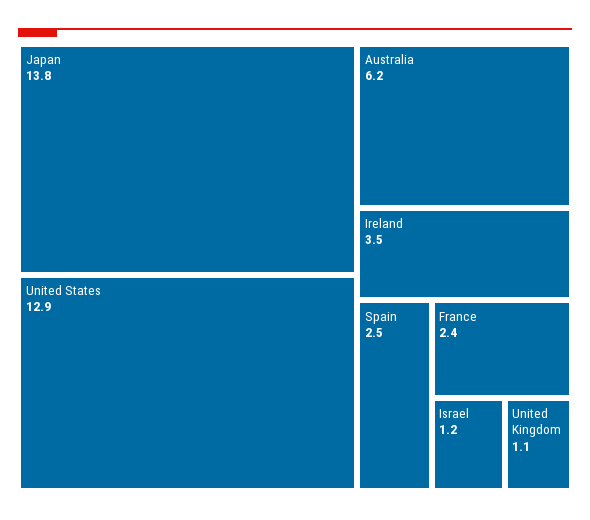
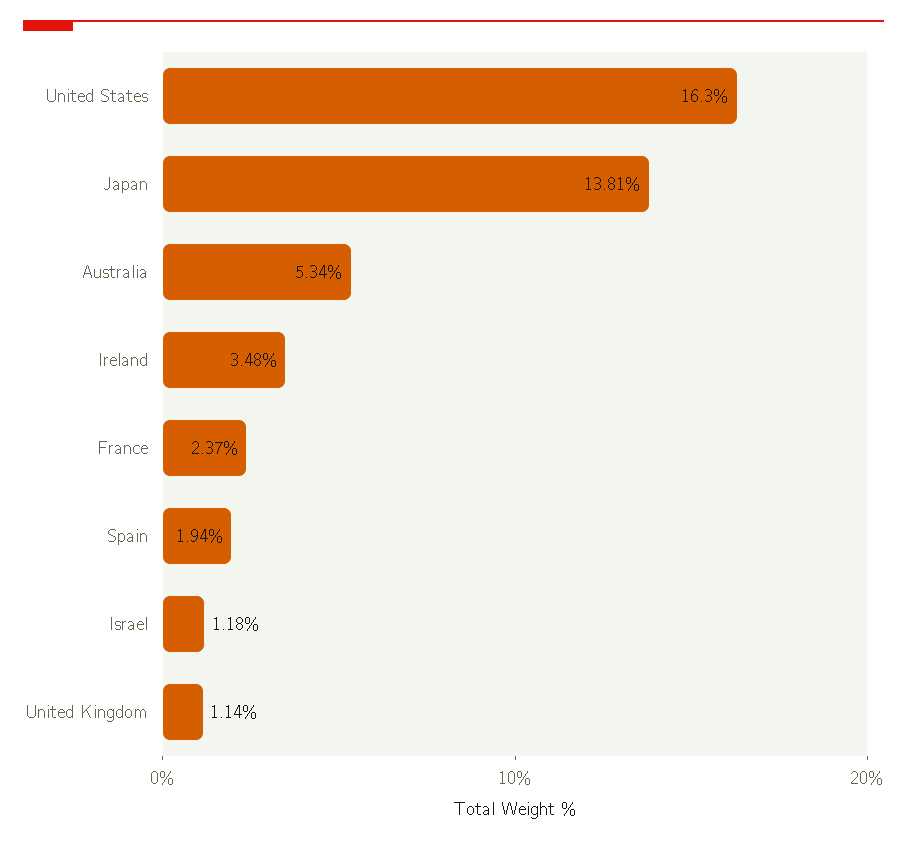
United States: 12.9 -> 16.3
Australia: 6.2 -> 5.34
Spain: 2.5 -> 1.94

